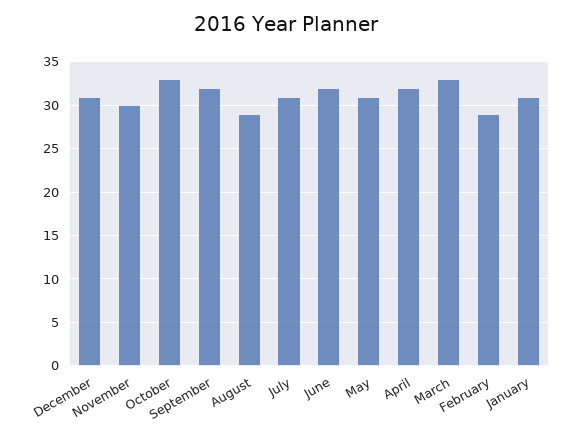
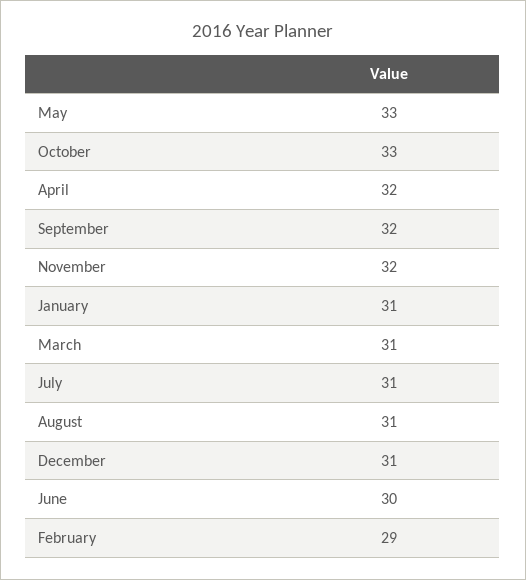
November: 30 -> 32
August: 29 -> 31
June: 32 -> 30
May: 31 -> 33
March: 33 -> 31

